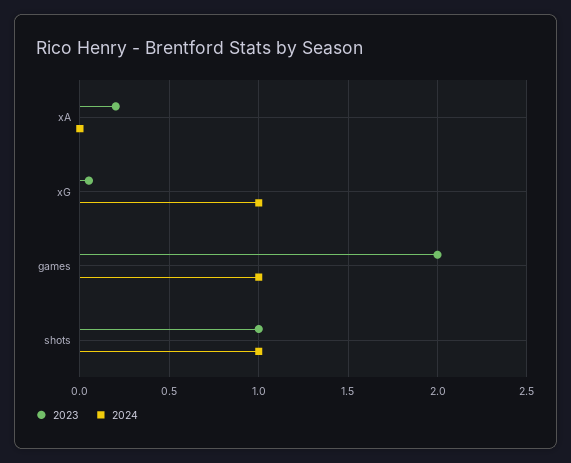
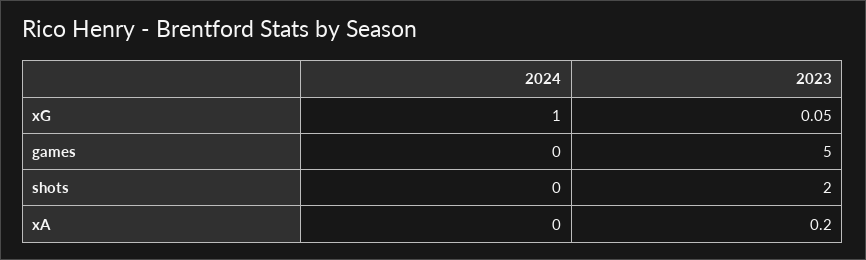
2023, games: 2 -> 5
2024, games: 1 -> 0
2023, shots: 1 -> 2
2024, shots: 1 -> 0

